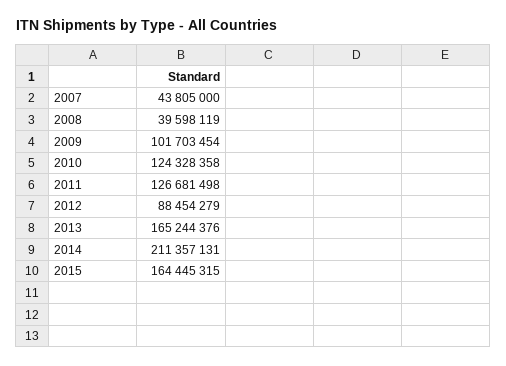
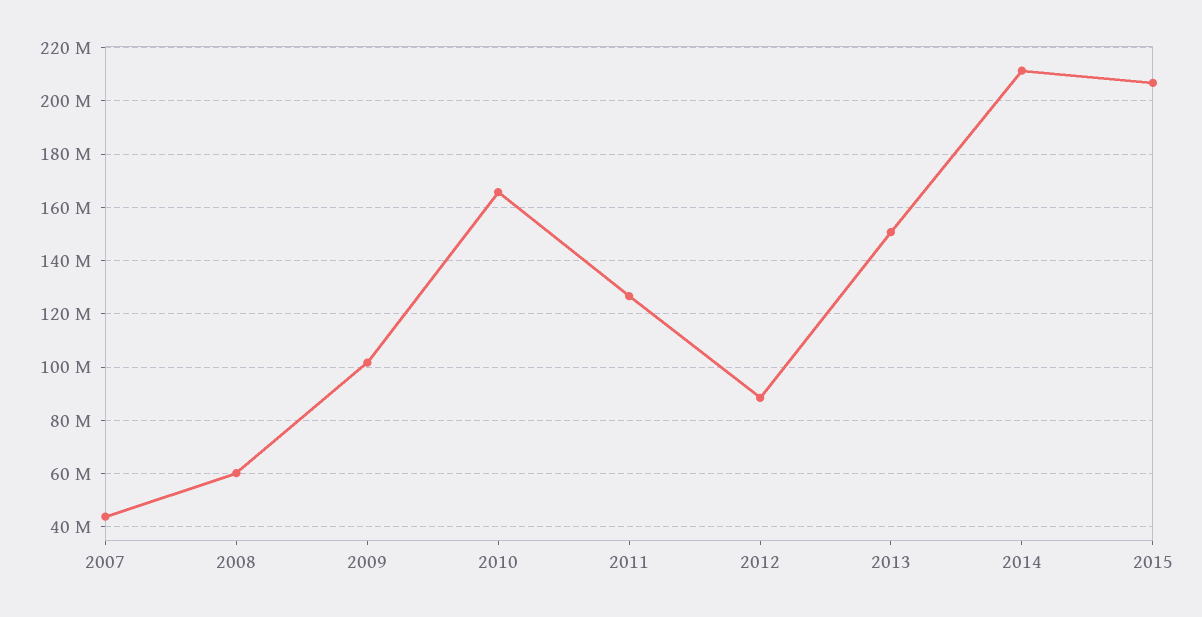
2008: 39598119 -> 60000000
2010: 124328358 -> 165000000
2013: 165244376 -> 150000000
2015: 164445315 -> 207500000

